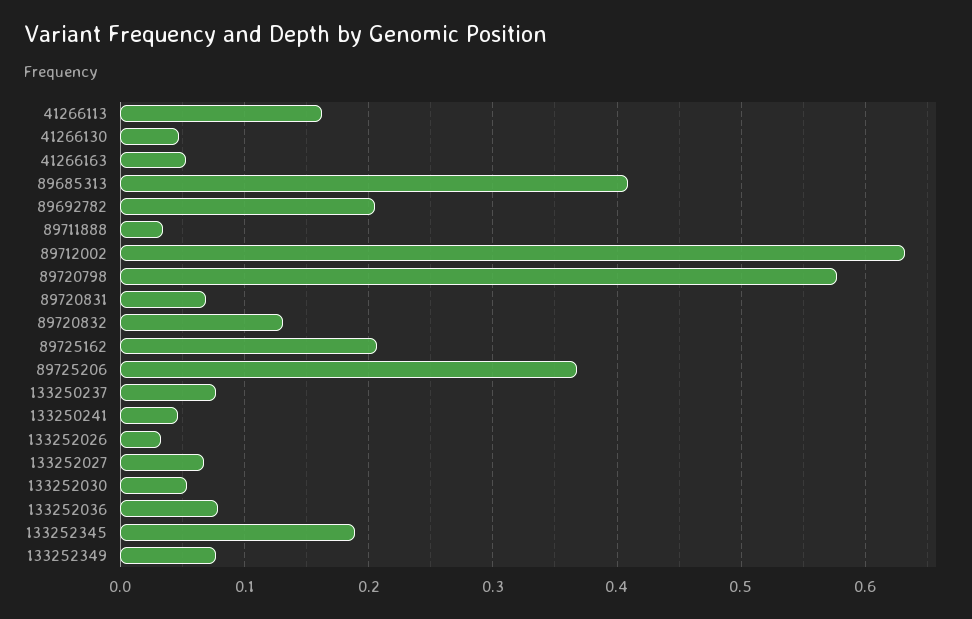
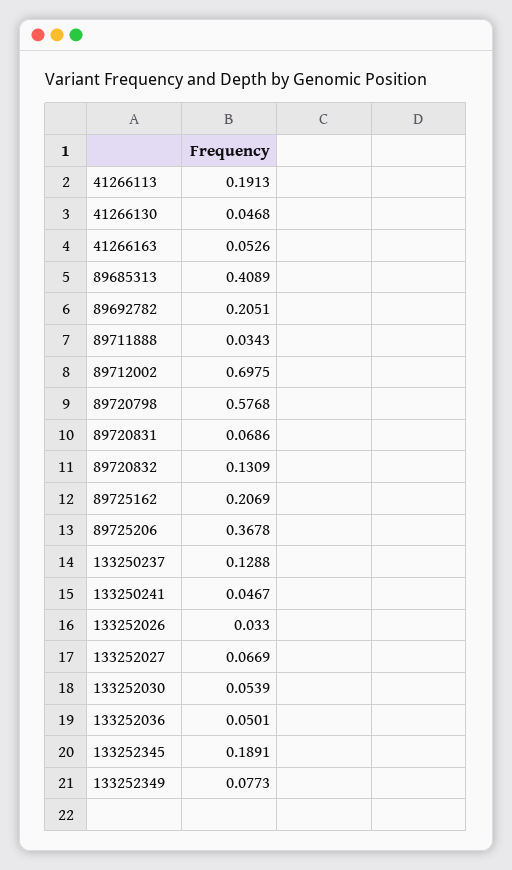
41266113: 0.16 -> 0.1913
89712002: 0.63 -> 0.6975
133250237: 0.08 -> 0.1288
133252036: 0.08 -> 0.0501

